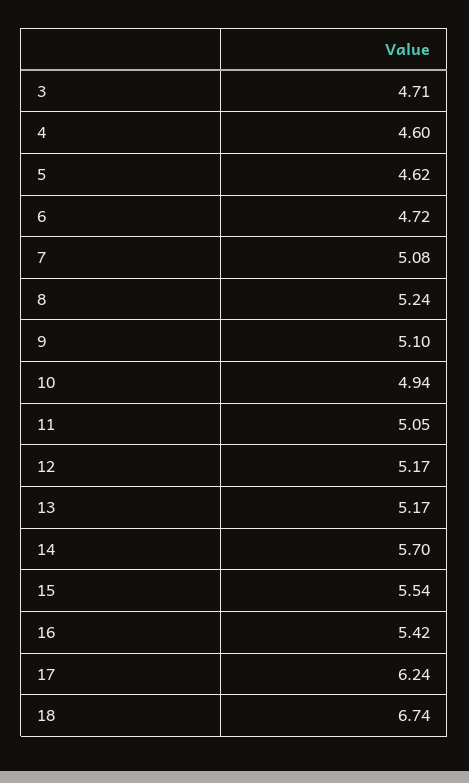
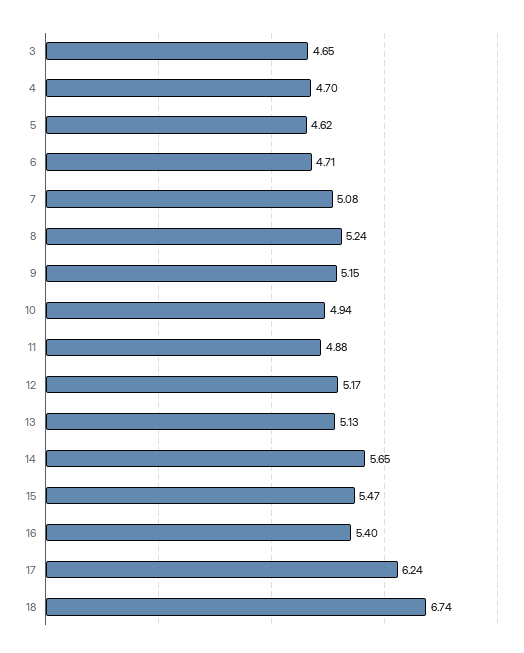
3: 4.71 -> 4.65
4: 4.6 -> 4.7
6: 4.72 -> 4.71
9: 5.1 -> 5.15
11: 5.05 -> 4.88
13: 5.17 -> 5.13
14: 5.7 -> 5.65
15: 5.54 -> 5.47
16: 5.42 -> 5.4

